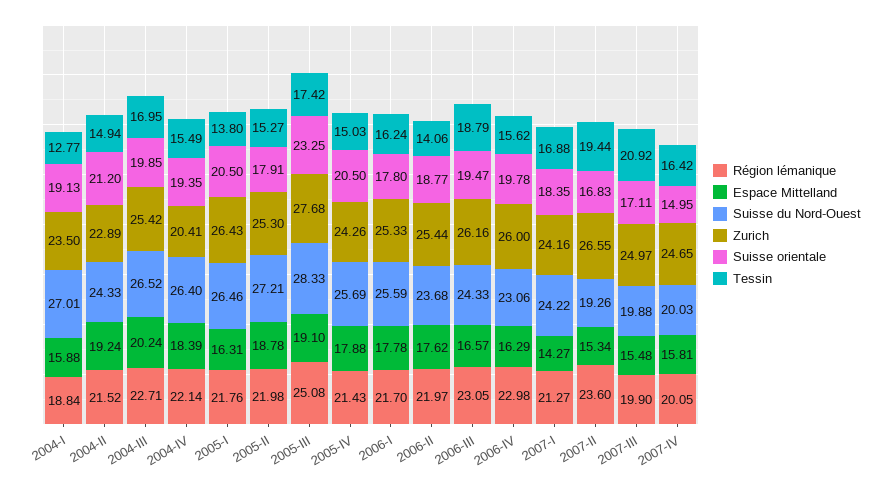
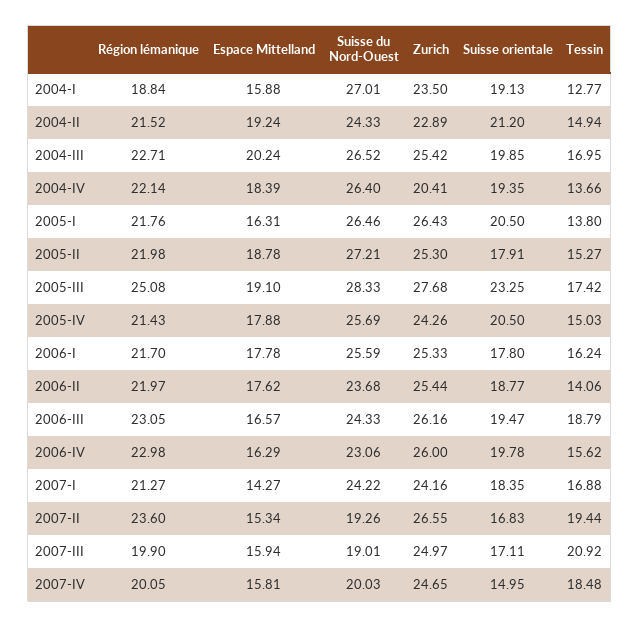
Tessin, 2004-IV: 15.49 -> 13.66
Espace Mittelland, 2007-III: 15.48 -> 15.94
Suisse du Nord-Ouest, 2007-III: 19.88 -> 19.01
Tessin, 2007-IV: 16.42 -> 18.48

